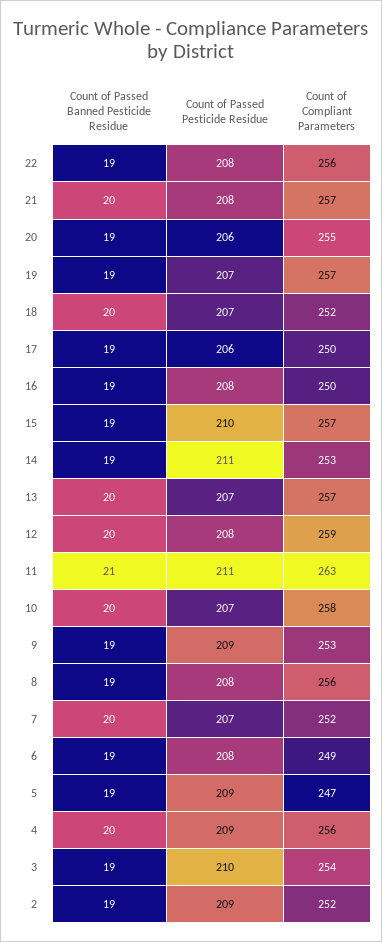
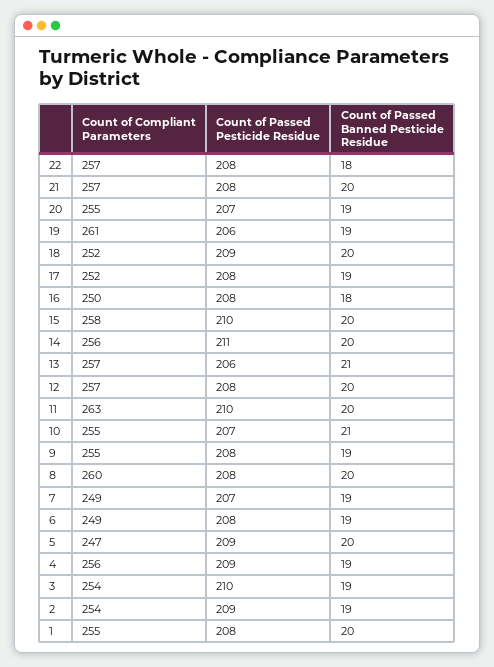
Count of Passed Banned Pesticide Residue, 22: 19 -> 18
Count of Compliant Parameters, 22: 256 -> 257
Count of Passed Pesticide Residue, 20: 206 -> 207
Count of Passed Pesticide Residue, 19: 207 -> 206
Count of Compliant Parameters, 19: 257 -> 261
Count of Passed Pesticide Residue, 18: 207 -> 209
Count of Passed Pesticide Residue, 17: 206 -> 208
Count of Compliant Parameters, 17: 250 -> 252
Count of Passed Banned Pesticide Residue, 16: 19 -> 18
Count of Passed Banned Pesticide Residue, 15: 19 -> 20
Count of Compliant Parameters, 15: 257 -> 258
Count of Passed Banned Pesticide Residue, 14: 19 -> 20
Count of Compliant Parameters, 14: 253 -> 256
Count of Passed Banned Pesticide Residue, 13: 20 -> 21
Count of Passed Pesticide Residue, 13: 207 -> 206
Count of Compliant Parameters, 12: 259 -> 257
Count of Passed Banned Pesticide Residue, 11: 21 -> 20
Count of Passed Pesticide Residue, 11: 211 -> 210
Count of Passed Banned Pesticide Residue, 10: 20 -> 21
Count of Compliant Parameters, 10: 258 -> 255
Count of Passed Pesticide Residue, 9: 209 -> 208
Count of Compliant Parameters, 9: 253 -> 255
Count of Passed Banned Pesticide Residue, 8: 19 -> 20
Count of Compliant Parameters, 8: 256 -> 260
Count of Passed Banned Pesticide Residue, 7: 20 -> 19
Count of Compliant Parameters, 7: 252 -> 249
Count of Passed Banned Pesticide Residue, 5: 19 -> 20
Count of Passed Banned Pesticide Residue, 4: 20 -> 19
Count of Compliant Parameters, 2: 252 -> 254
Count of Compliant Parameters, 1: none -> 255
Count of Passed Pesticide Residue, 1: none -> 208
Count of Passed Banned Pesticide Residue, 1: none -> 20

